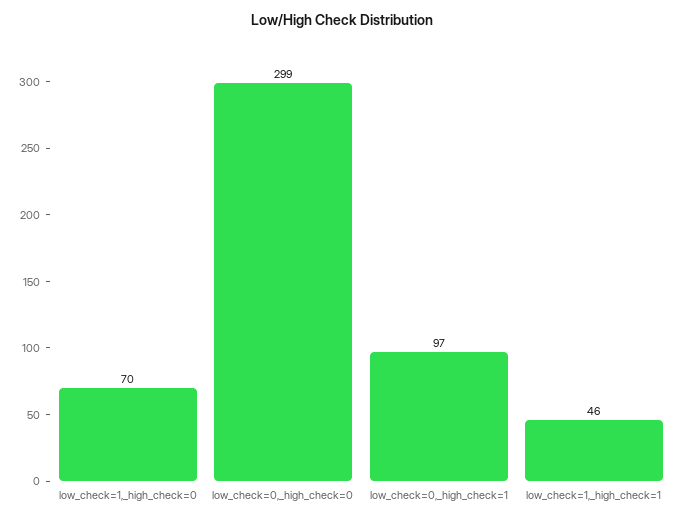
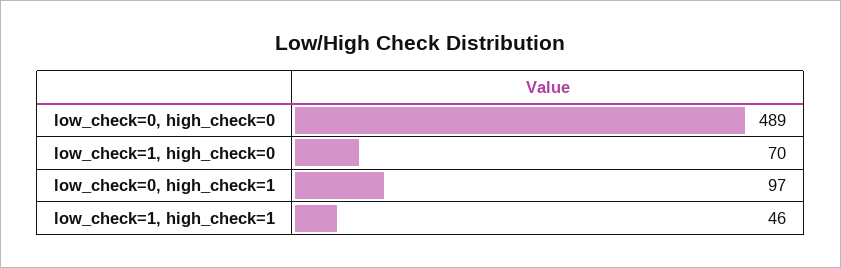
low_check=0,_high_check=0: 299 -> 489

